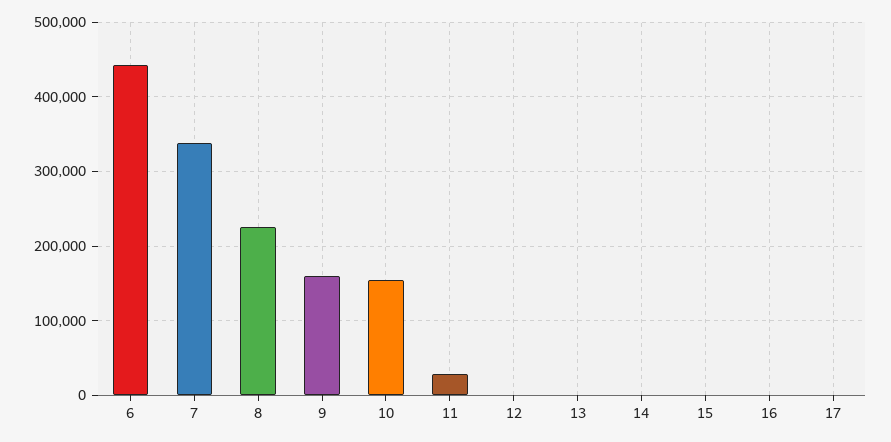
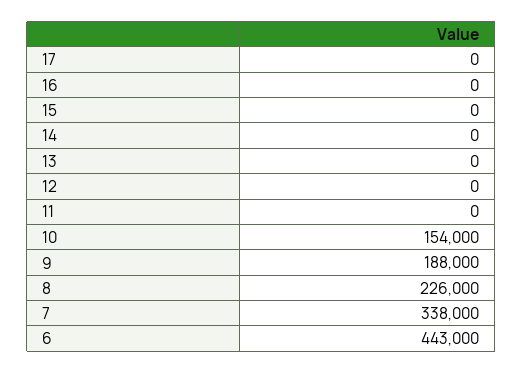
9: 160000 -> 188000
11: 30000 -> 0

